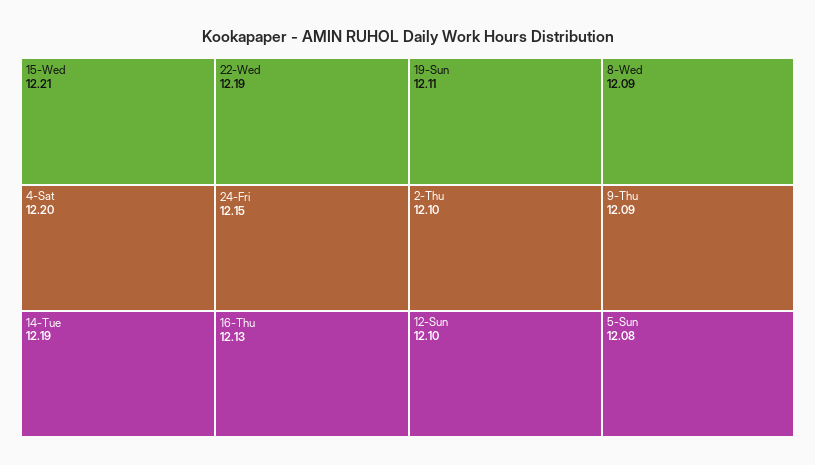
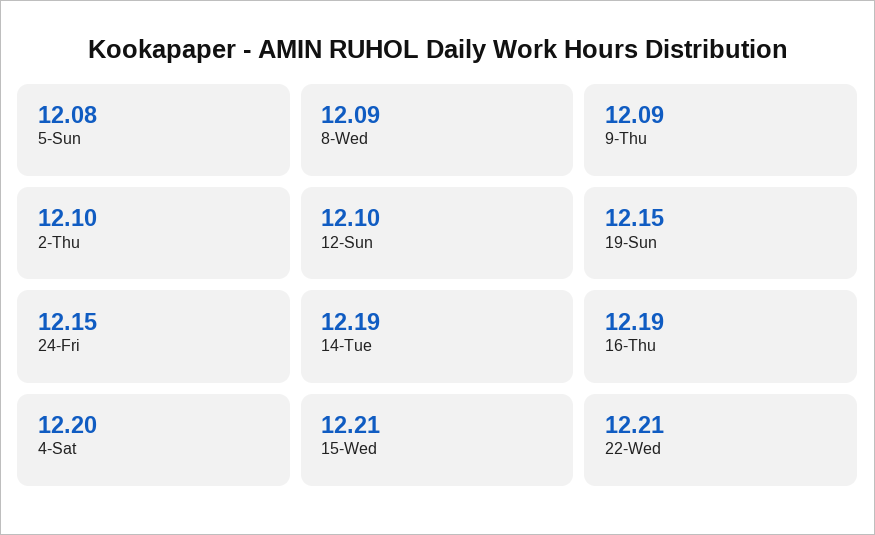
22-Wed: 12.19 -> 12.21
16-Thu: 12.13 -> 12.19
19-Sun: 12.11 -> 12.15

